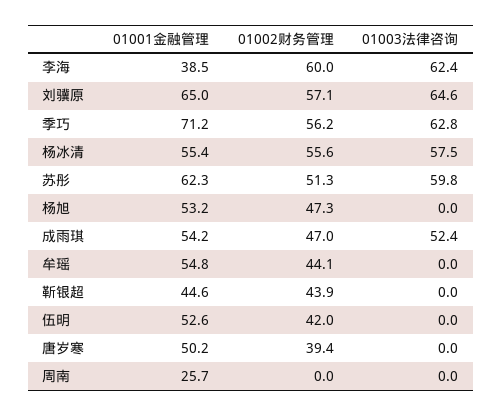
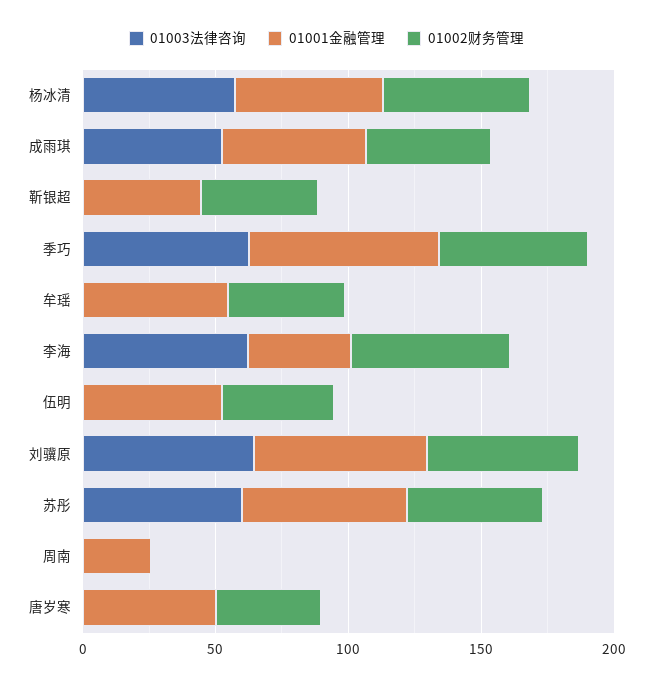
01001金融管理, 杨旭: 53.2 -> none
01002财务管理, 杨旭: 47.3 -> none
01003法律咨询, 杨旭: 0 -> none

